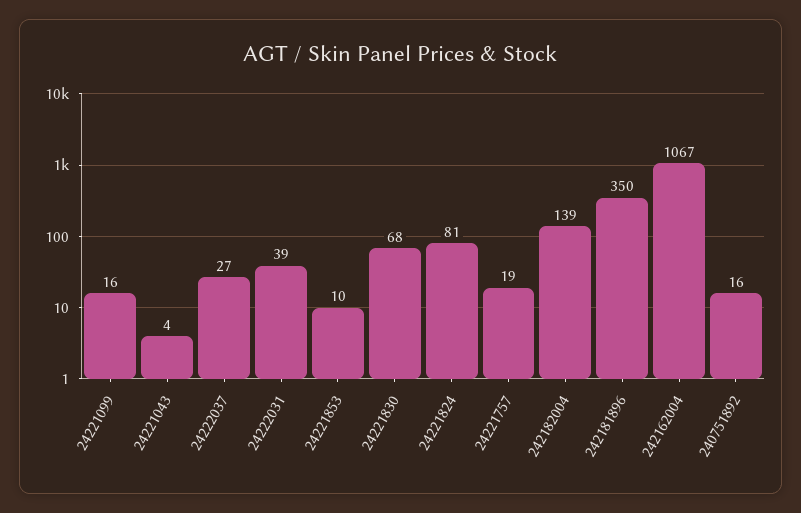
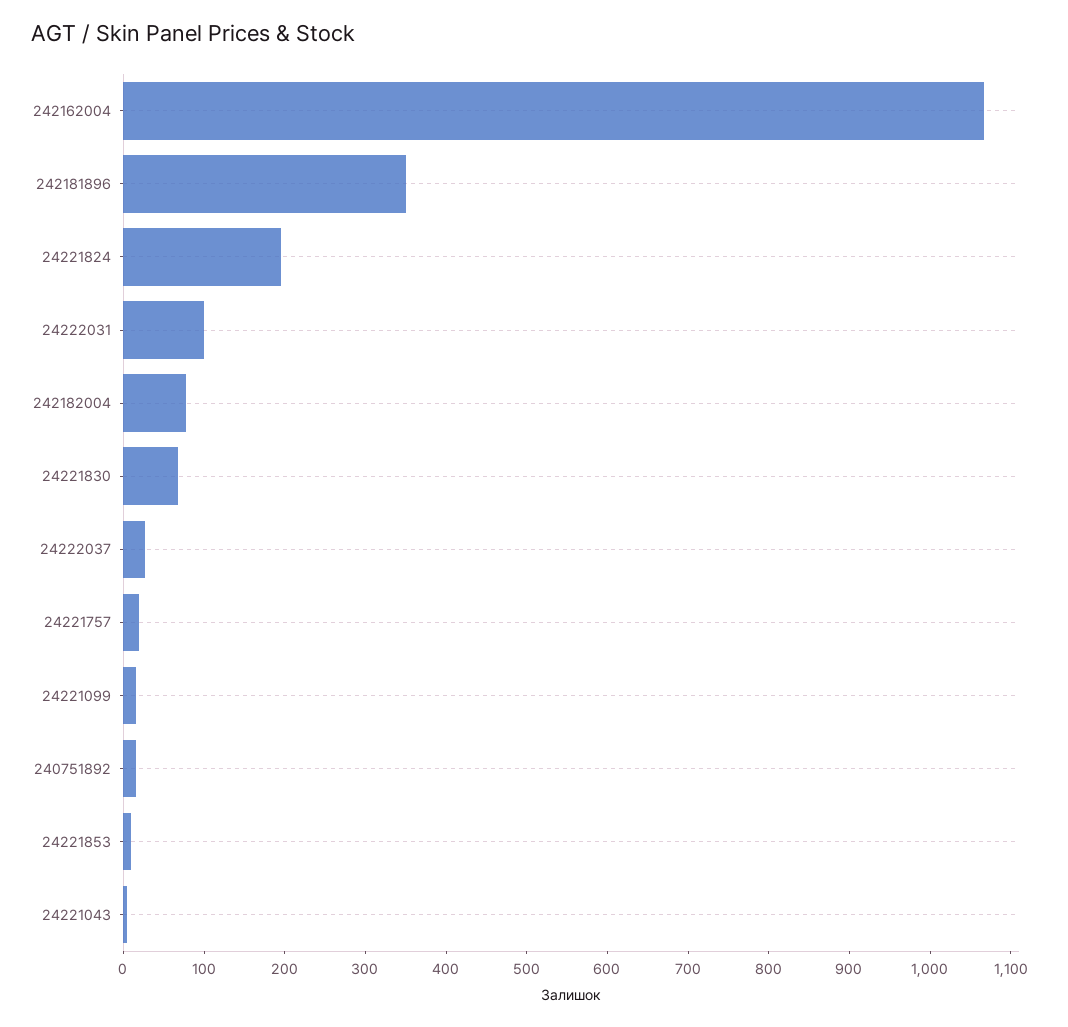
24222031: 39 -> 100
24221824: 81 -> 200
242182004: 139 -> 80

